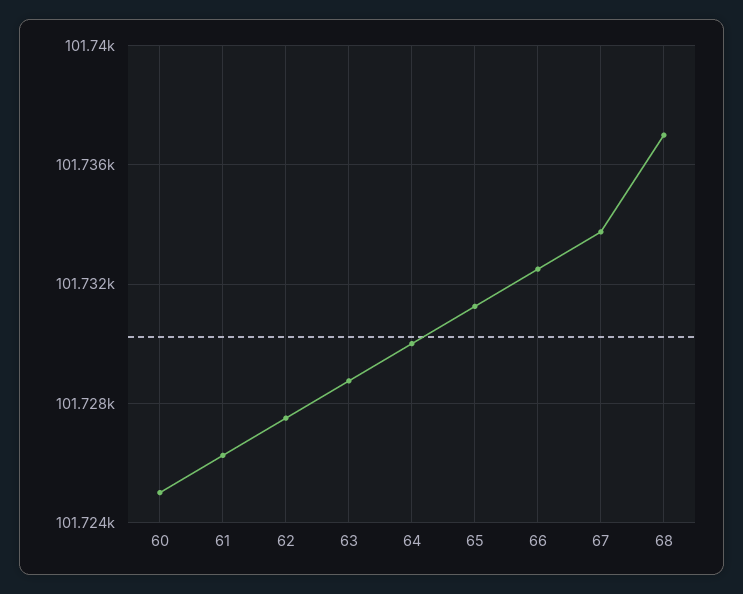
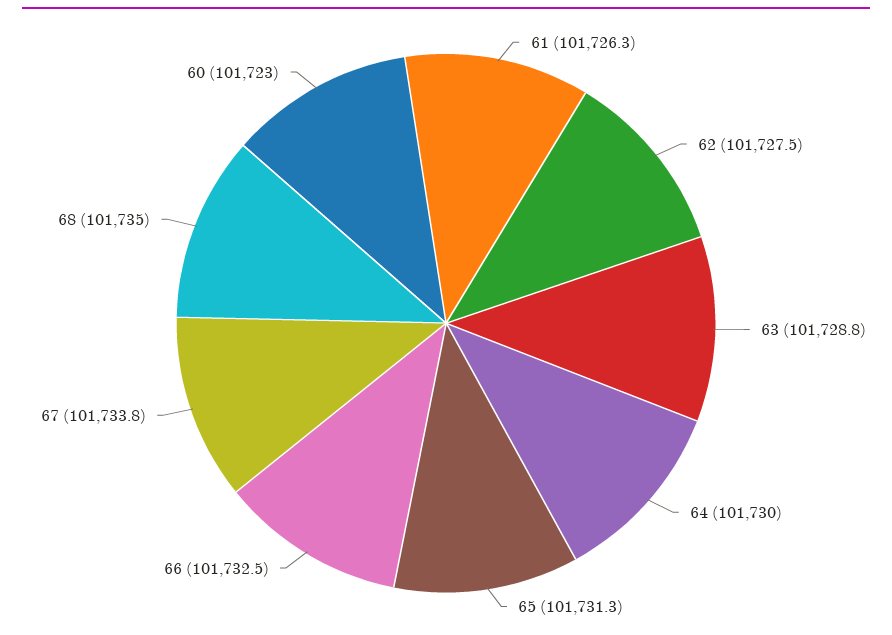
60: 101725 -> 101723
68: 101737 -> 101735

